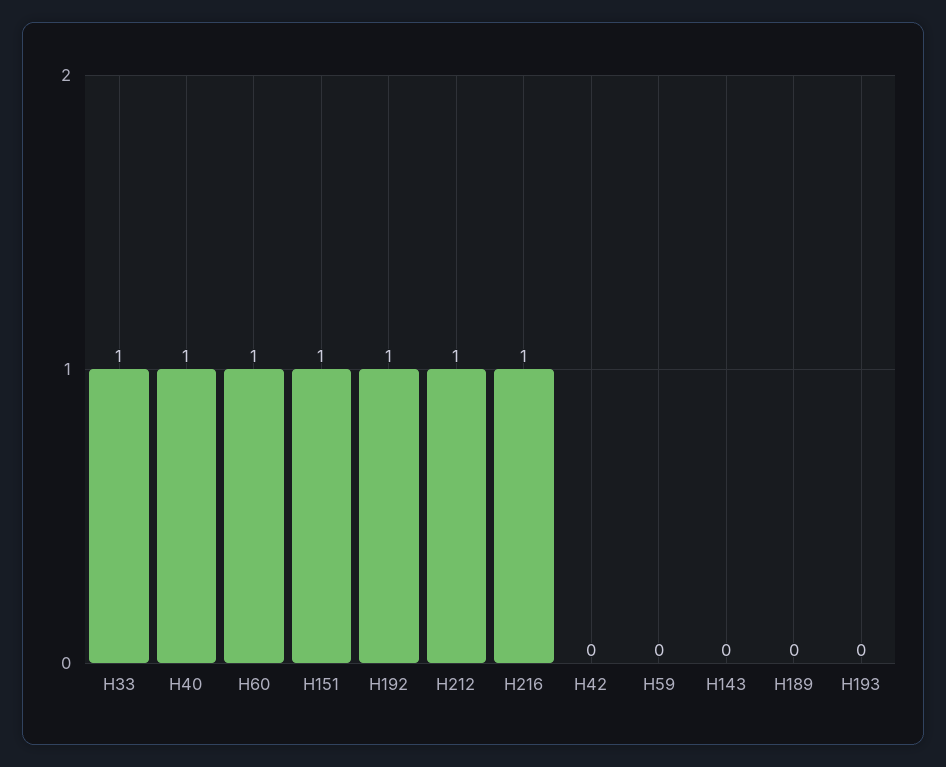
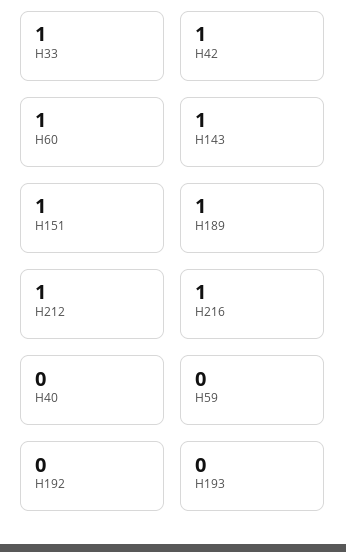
H40: 1 -> 0
H192: 1 -> 0
H42: 0 -> 1
H143: 0 -> 1
H189: 0 -> 1

